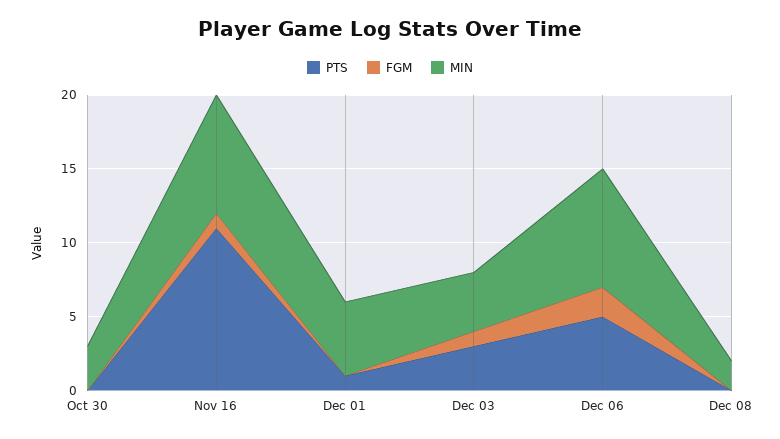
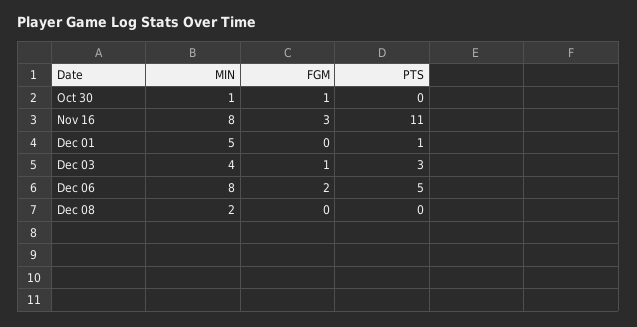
FGM, Oct 30: 0 -> 1
MIN, Oct 30: 3 -> 1
FGM, Nov 16: 1 -> 3

